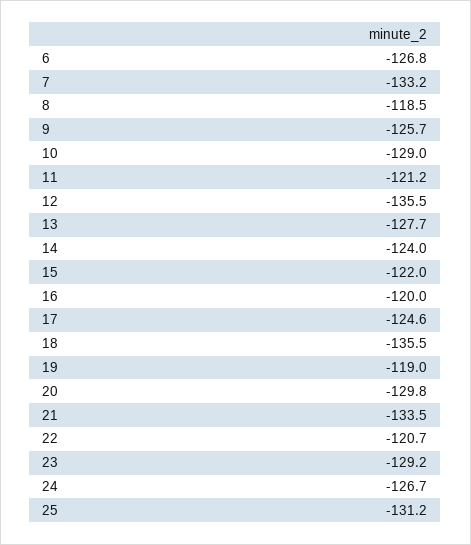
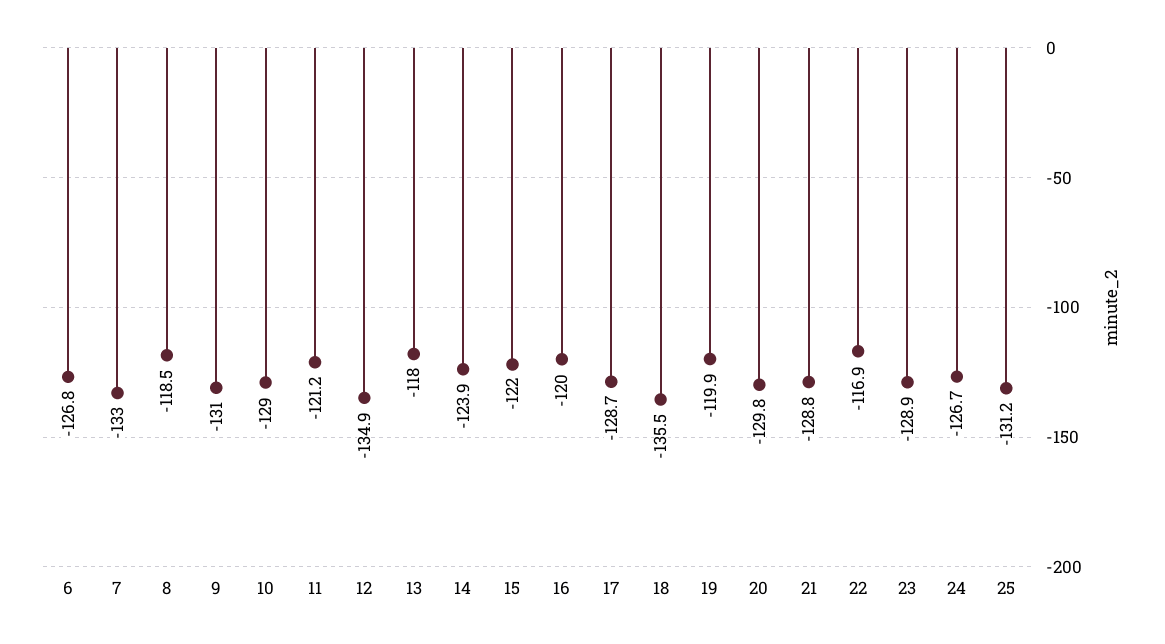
7: -133.2 -> -133
9: -125.7 -> -131
12: -135.5 -> -134.9
13: -127.7 -> -118
14: -124 -> -123.9
17: -124.6 -> -128.7
19: -119 -> -119.9
21: -133.5 -> -128.8
22: -120.7 -> -116.9
23: -129.2 -> -128.9

